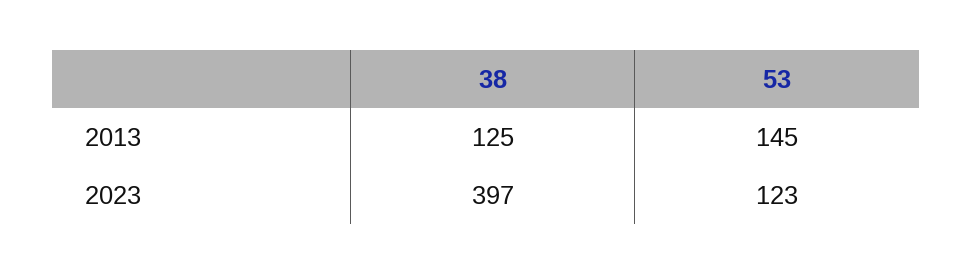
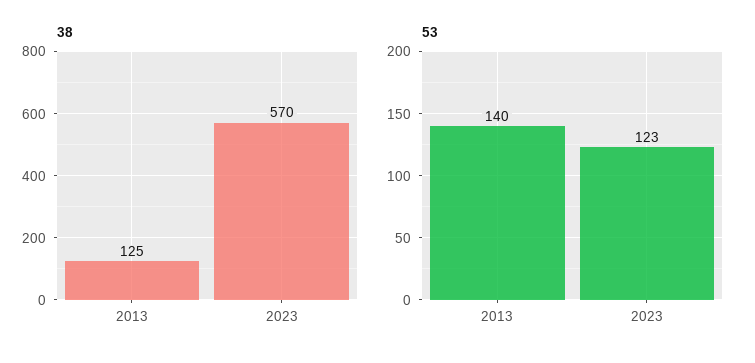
53, 2013: 145 -> 140
38, 2023: 397 -> 570

